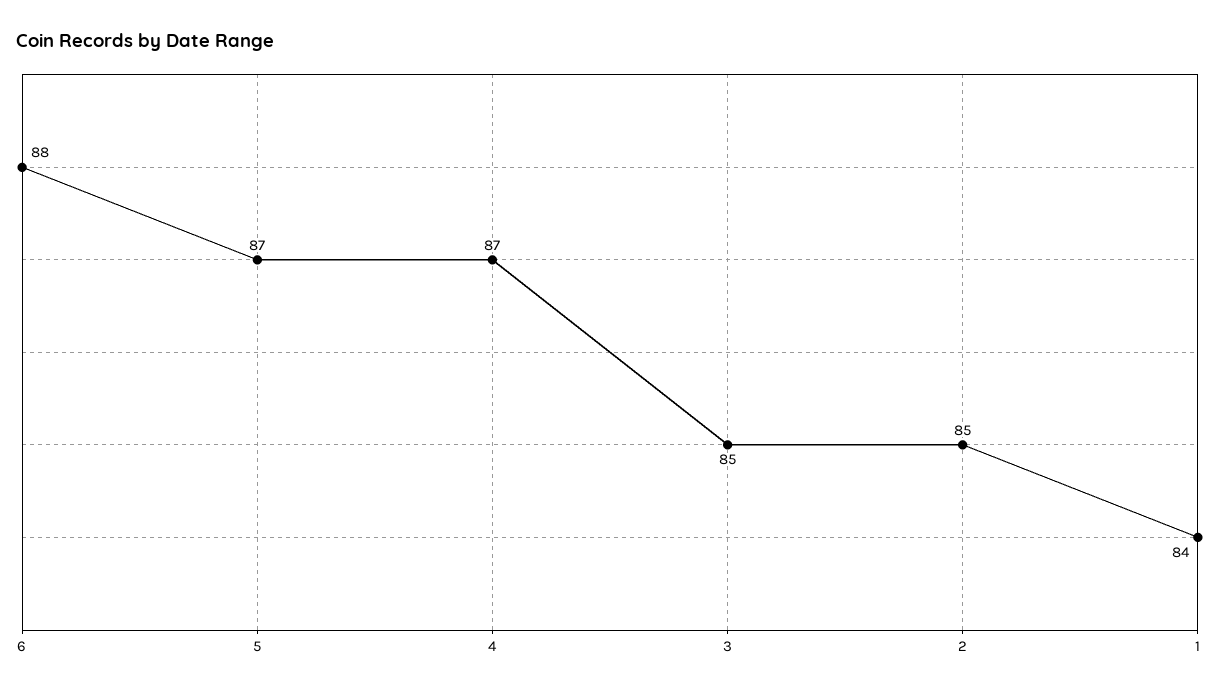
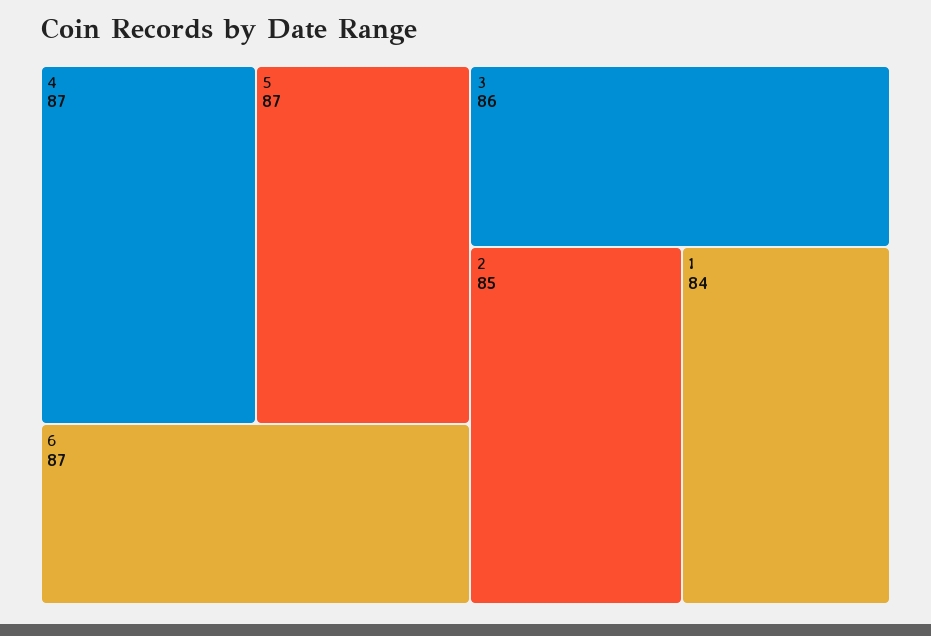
6: 88 -> 87
3: 85 -> 86

